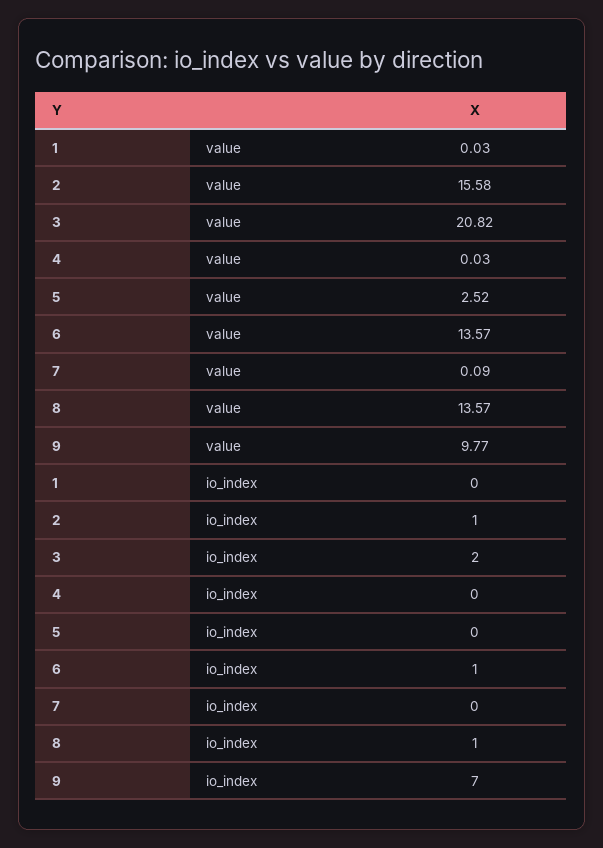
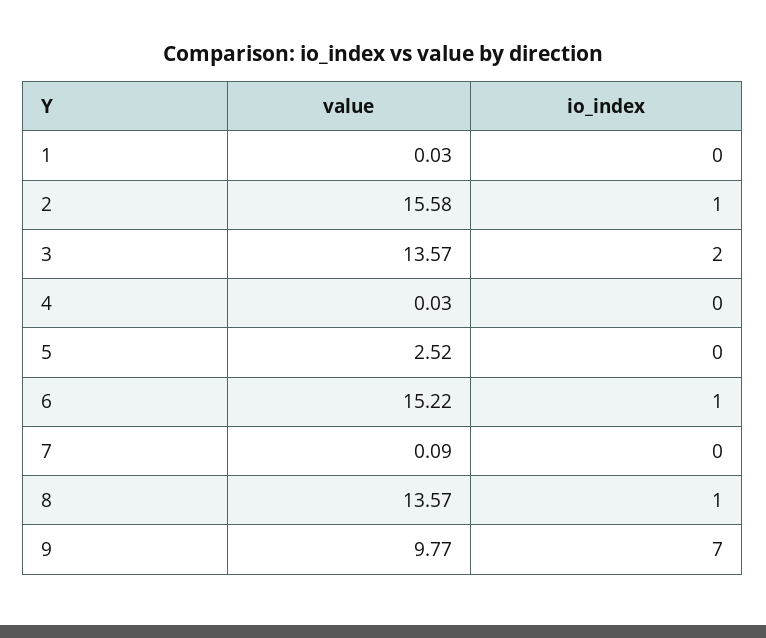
3, value: 20.82 -> 13.57
6, value: 13.57 -> 15.22

